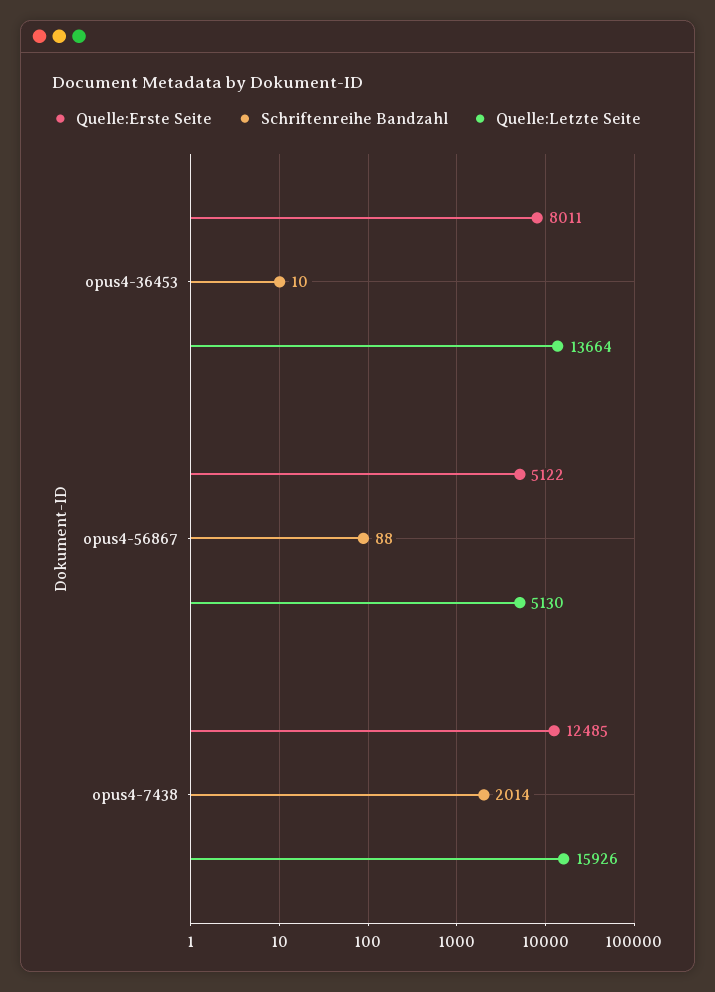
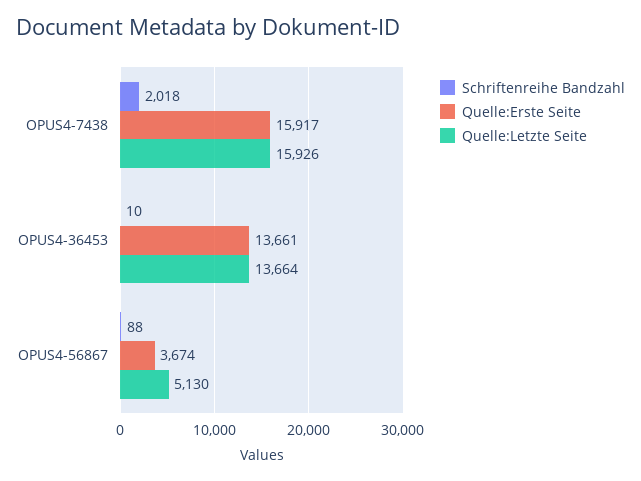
Quelle:Erste Seite, opus4-36453: 8011 -> 13661
Quelle:Erste Seite, opus4-56867: 5122 -> 3674
Quelle:Erste Seite, opus4-7438: 12485 -> 15917
Schriftenreihe Bandzahl, opus4-7438: 2014 -> 2018

